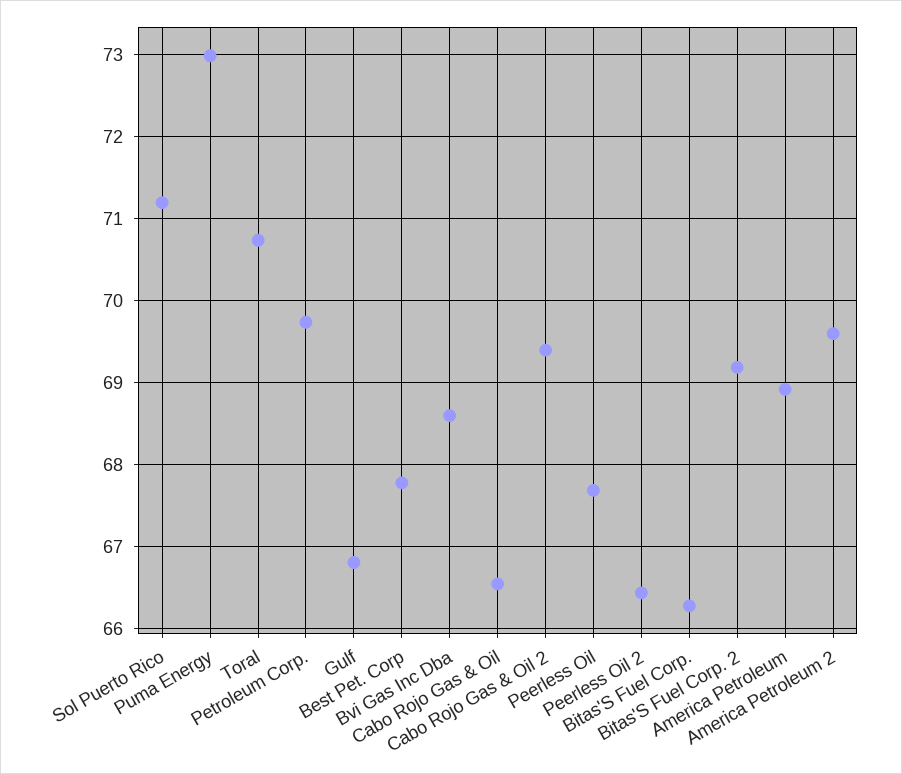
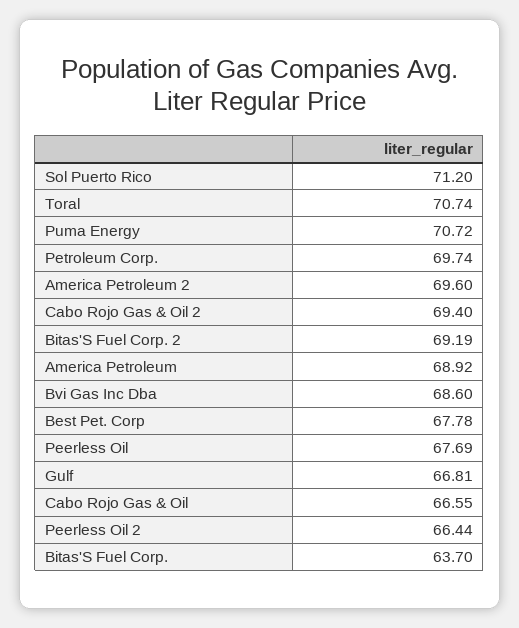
Puma Energy: 73 -> 70.72
Bitas'S Fuel Corp.: 66.3 -> 63.7

